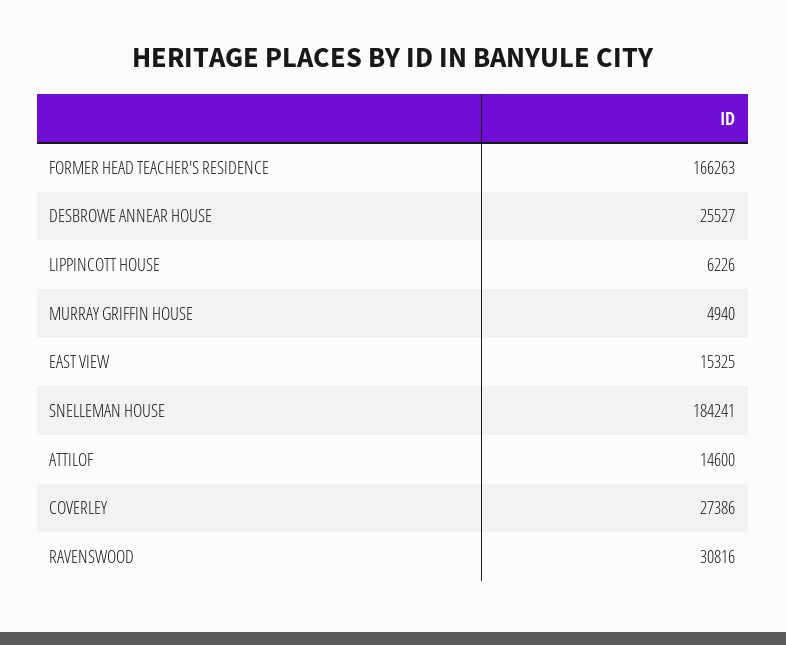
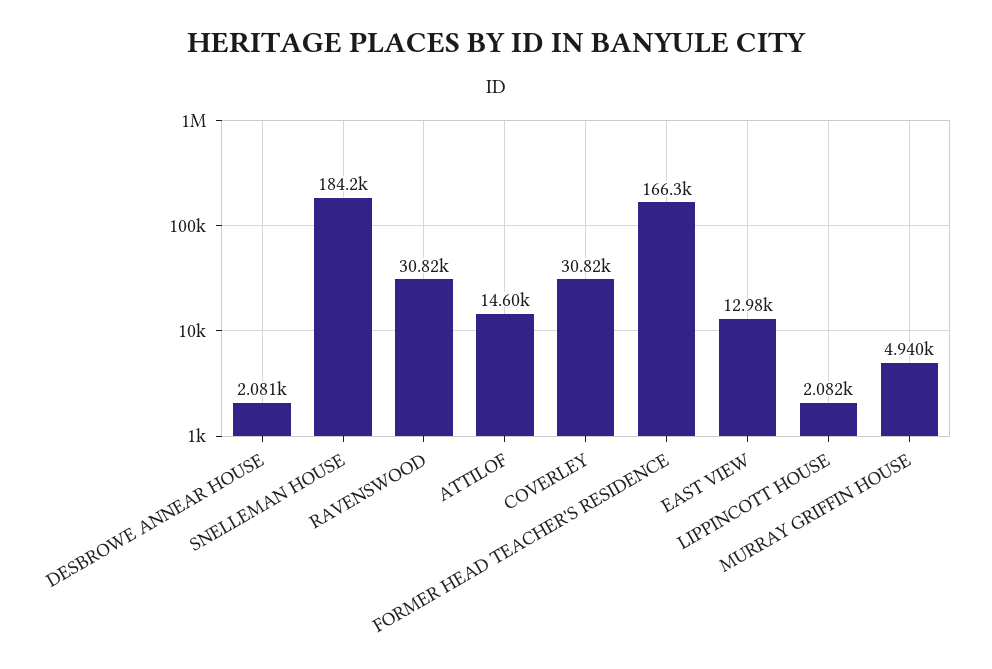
DESBROWE ANNEAR HOUSE: 25527 -> 2081
LIPPINCOTT HOUSE: 6226 -> 2082
EAST VIEW: 15325 -> 12980
COVERLEY: 27386 -> 30820

